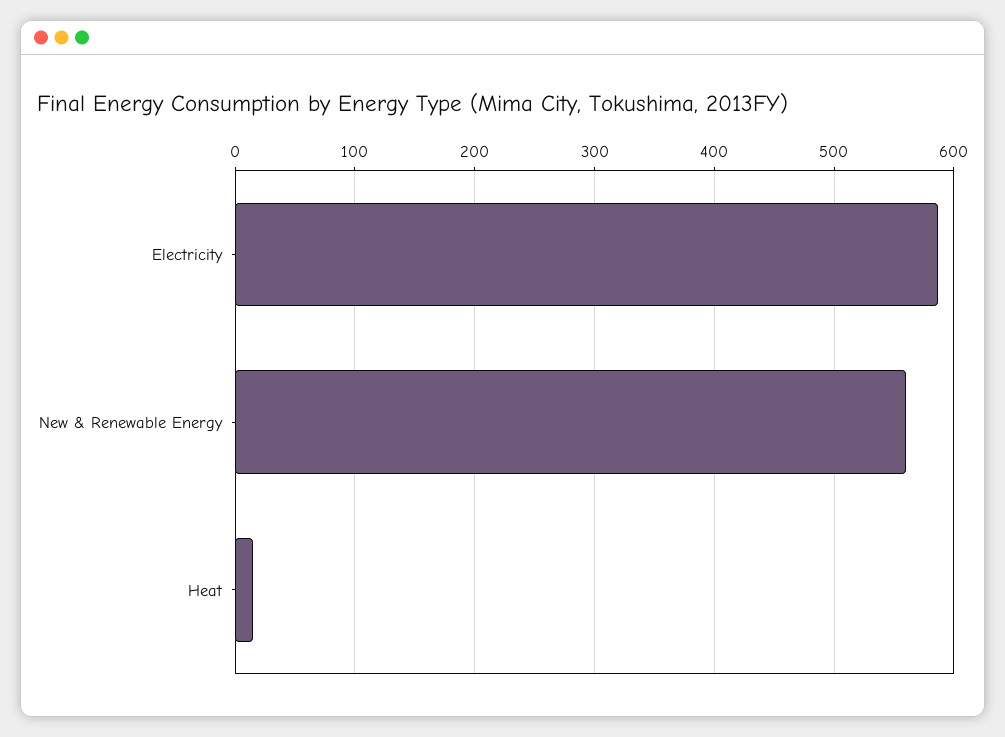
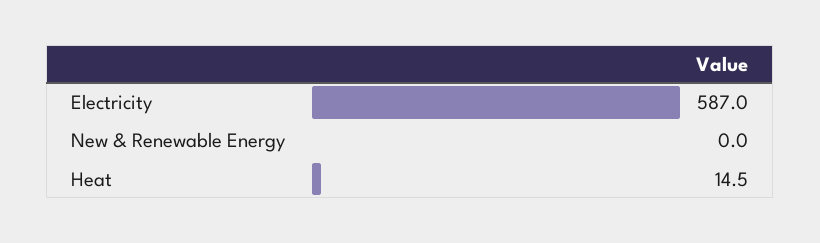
New & Renewable Energy: 560 -> 0

